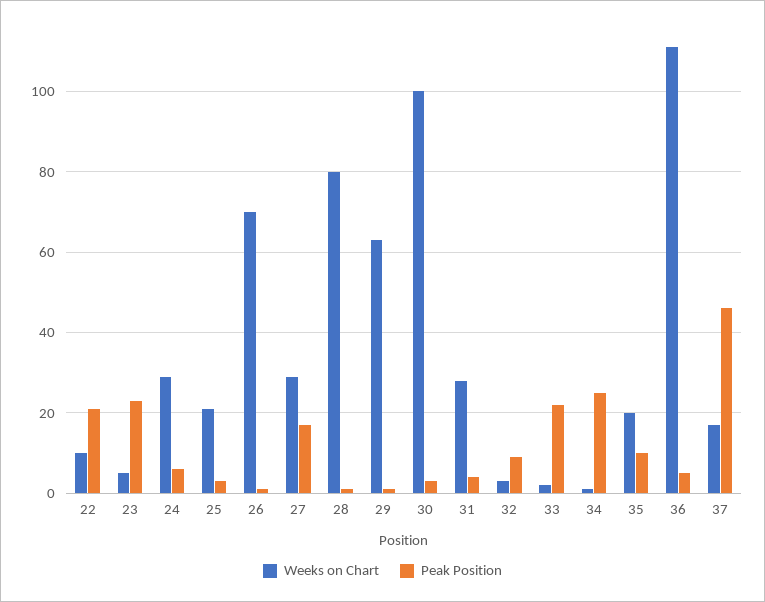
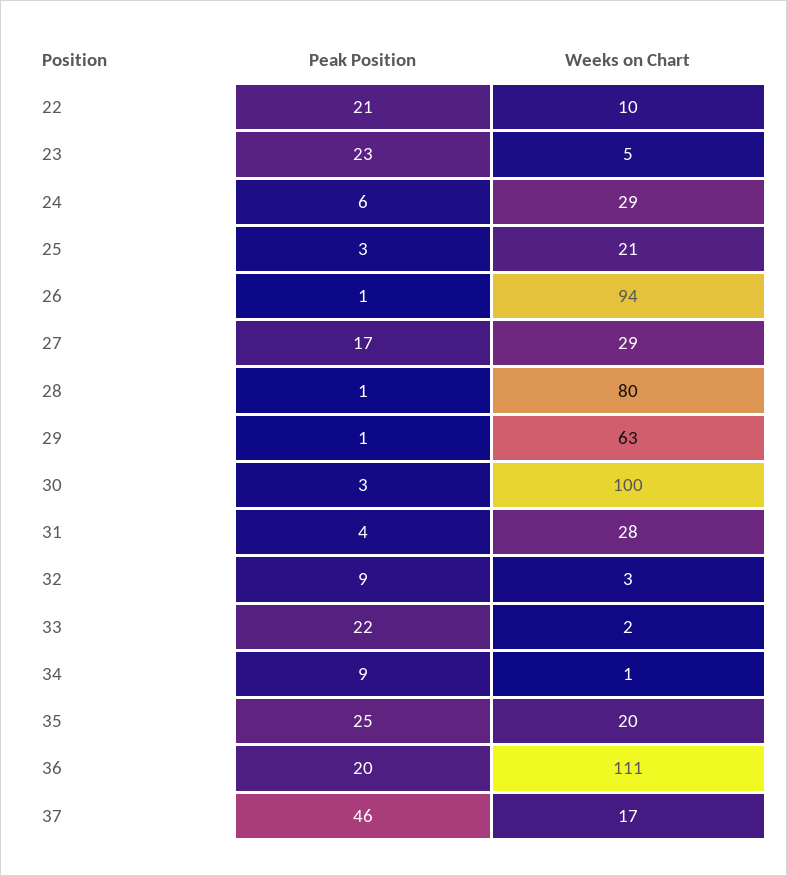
Weeks on Chart, 26: 70 -> 94
Peak Position, 34: 25 -> 9
Peak Position, 35: 10 -> 25
Peak Position, 36: 5 -> 20

